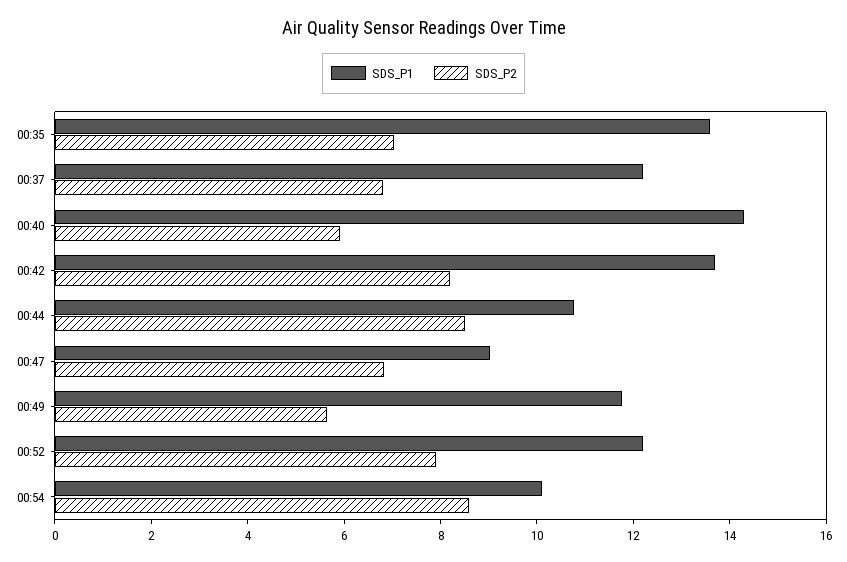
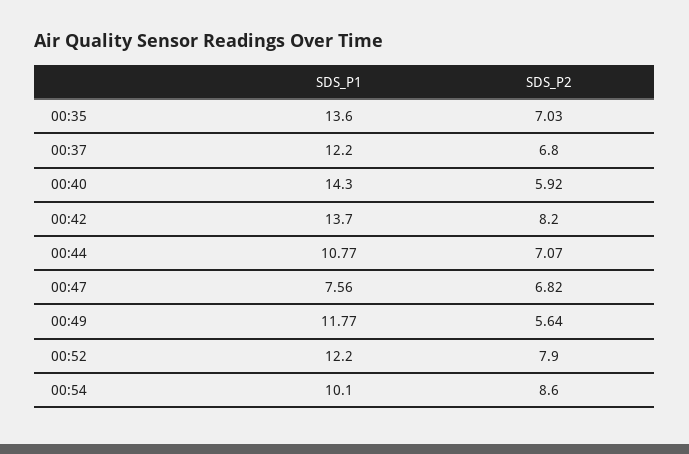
SDS_P2, 00:44: 8.5 -> 7.07
SDS_P1, 00:47: 9 -> 7.56

